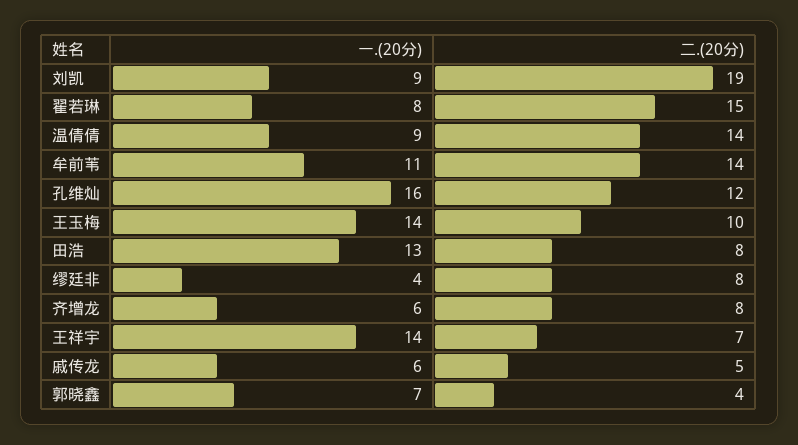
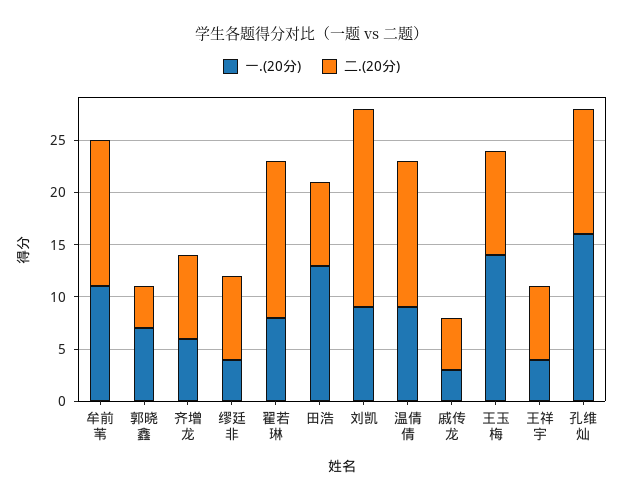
一.(20分), 王祥宇: 14 -> 4
一.(20分), 戚传龙: 6 -> 3

